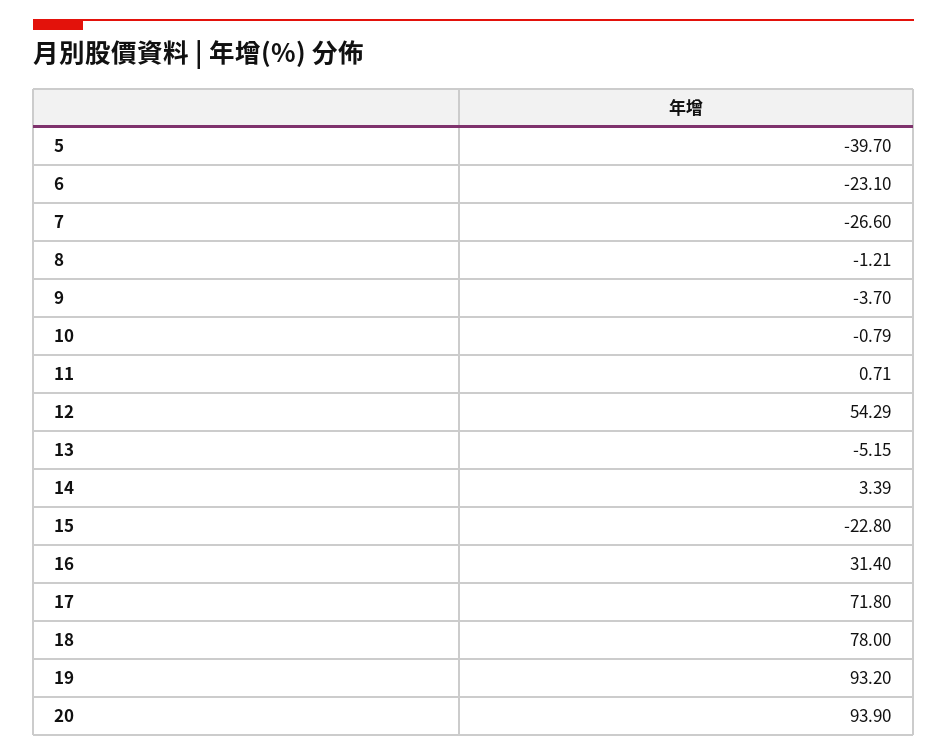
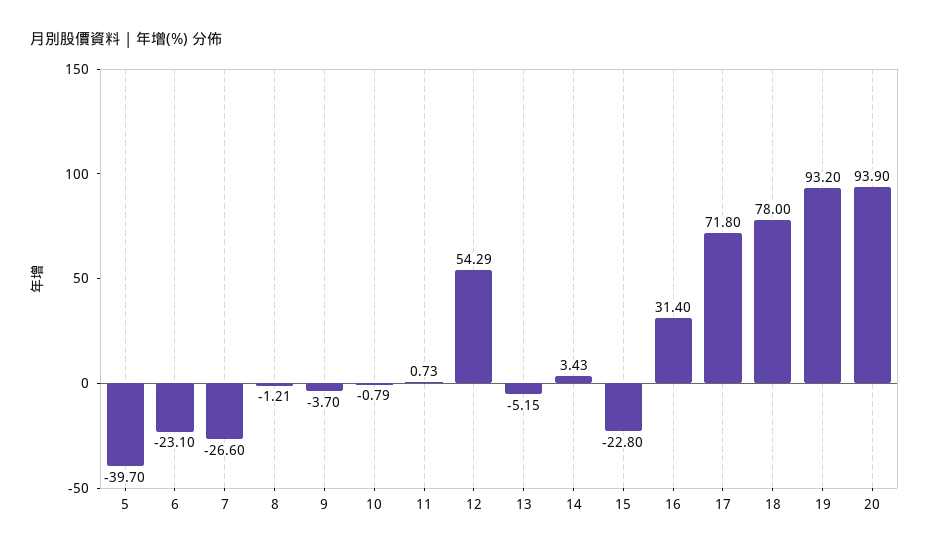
11: 0.71 -> 0.73
14: 3.39 -> 3.43

